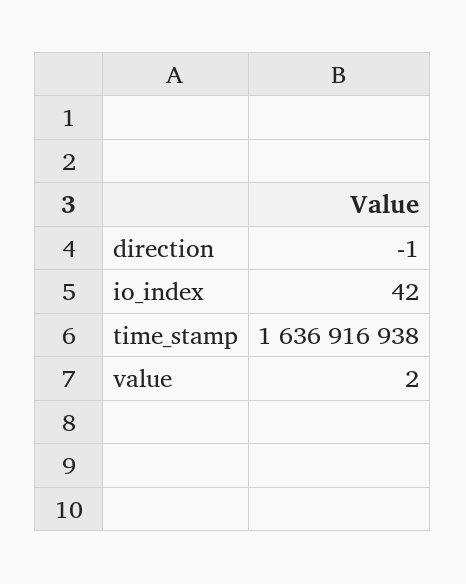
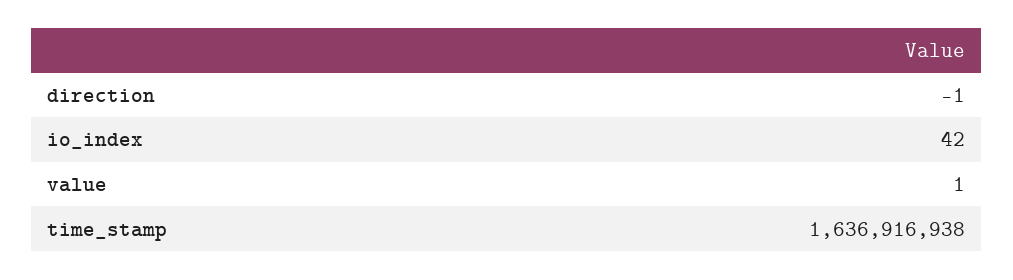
value: 2 -> 1

